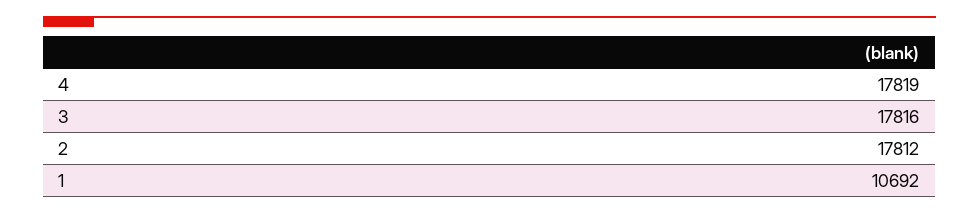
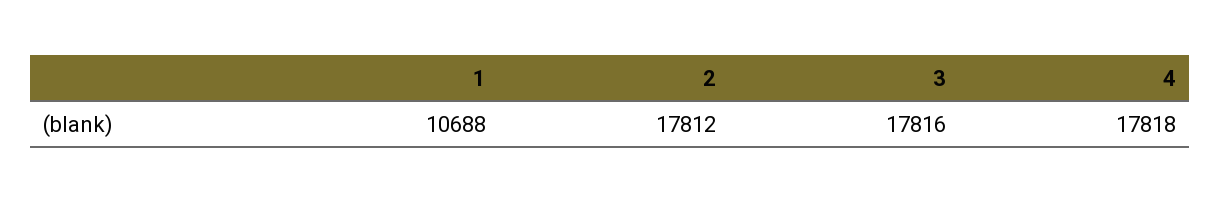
4: 17819 -> 17818
1: 10692 -> 10688

